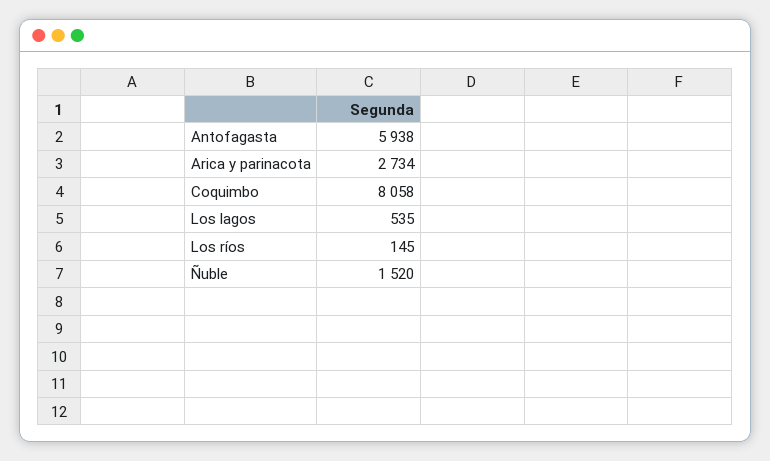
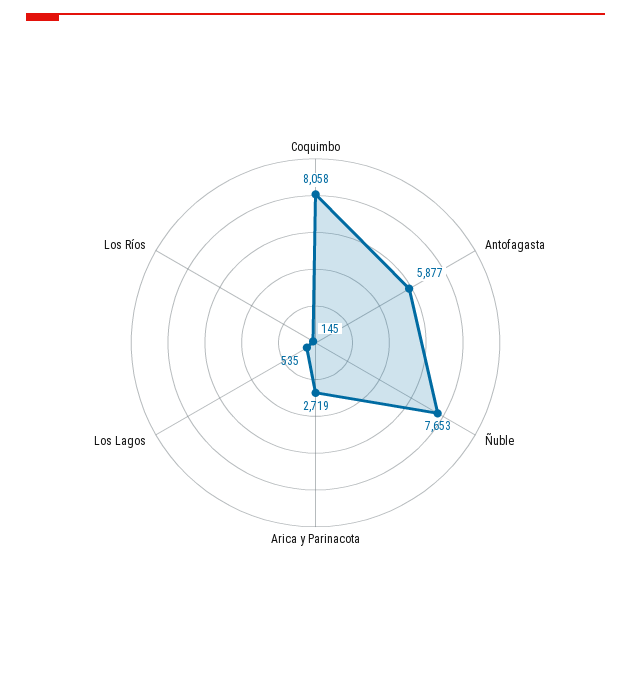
Antofagasta: 5938 -> 5877
Arica y parinacota: 2734 -> 2719
Ñuble: 1520 -> 7653

